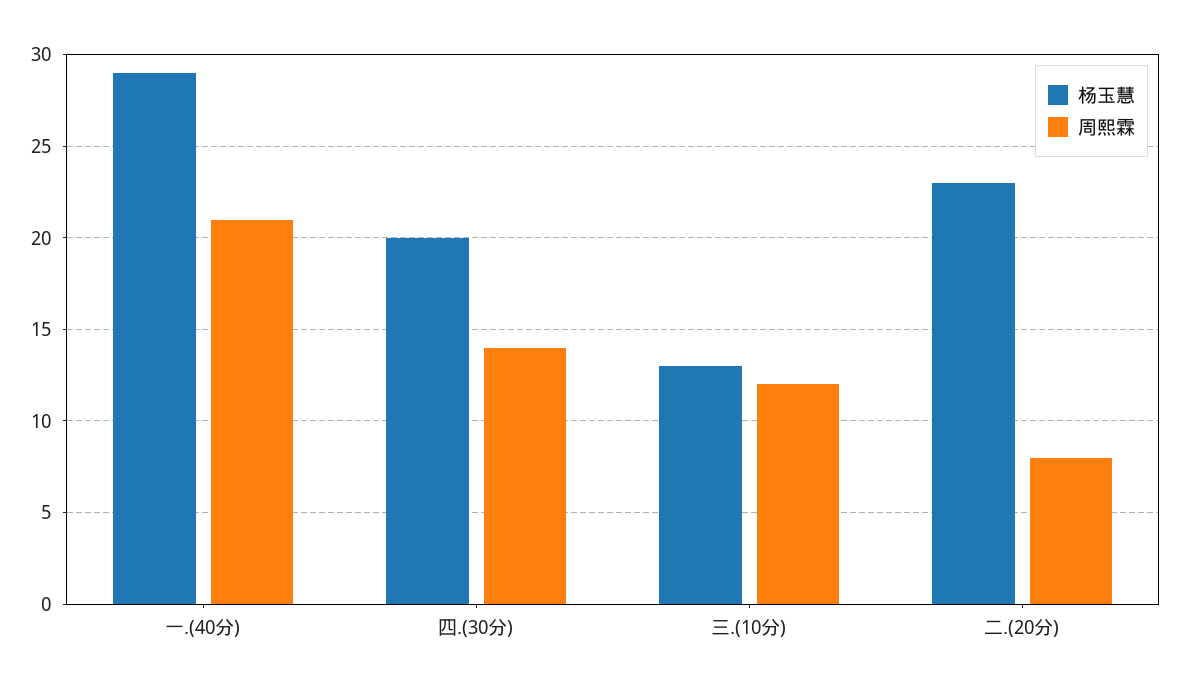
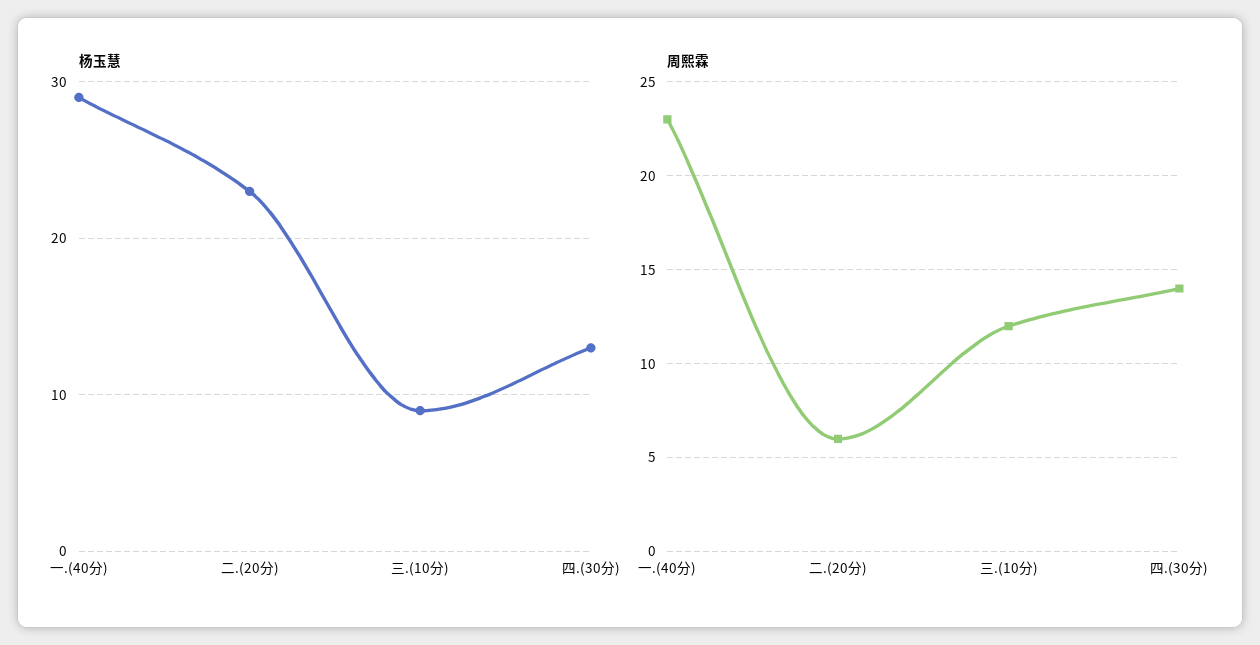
周熙霖, 一.(40分): 21 -> 23
杨玉慧, 四.(30分): 20 -> 13
杨玉慧, 三.(10分): 13 -> 9
周熙霖, 二.(20分): 8 -> 6

